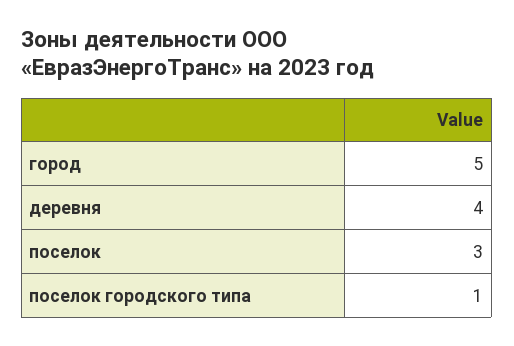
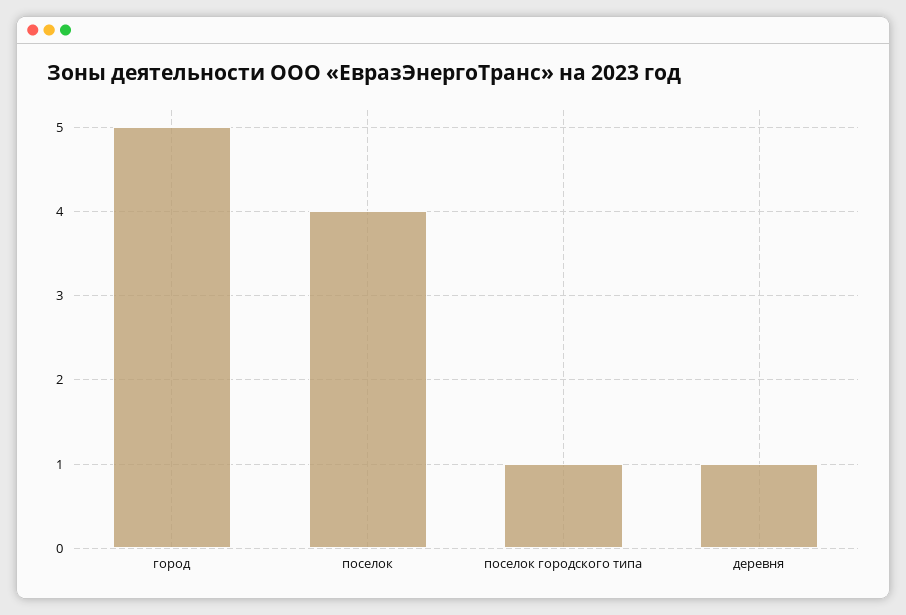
деревня: 4 -> 1
поселок: 3 -> 4

